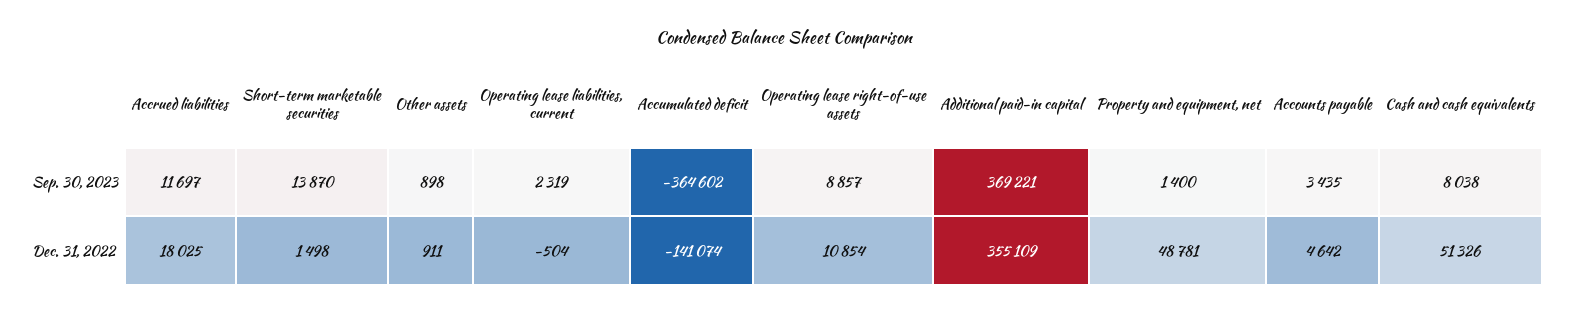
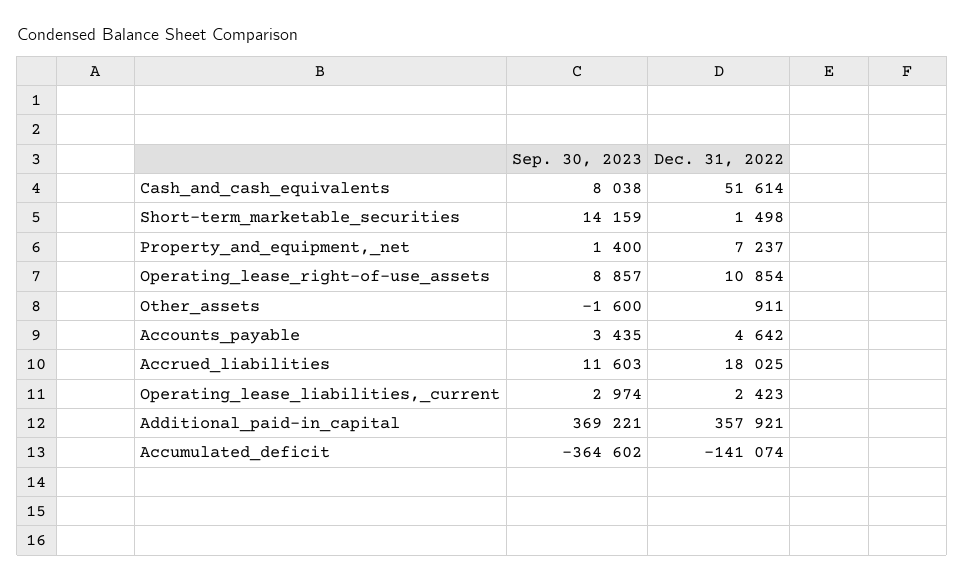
Accrued liabilities, Sep. 30, 2023: 11697 -> 11603
Short-term marketable securities, Sep. 30, 2023: 13870 -> 14159
Other assets, Sep. 30, 2023: 898 -> -1600
Operating lease liabilities, current, Sep. 30, 2023: 2319 -> 2974
Operating lease liabilities, current, Dec. 31, 2022: -504 -> 2423
Additional paid-in capital, Dec. 31, 2022: 355109 -> 357921
Property and equipment, net, Dec. 31, 2022: 48781 -> 7237
Cash and cash equivalents, Dec. 31, 2022: 51326 -> 51614

